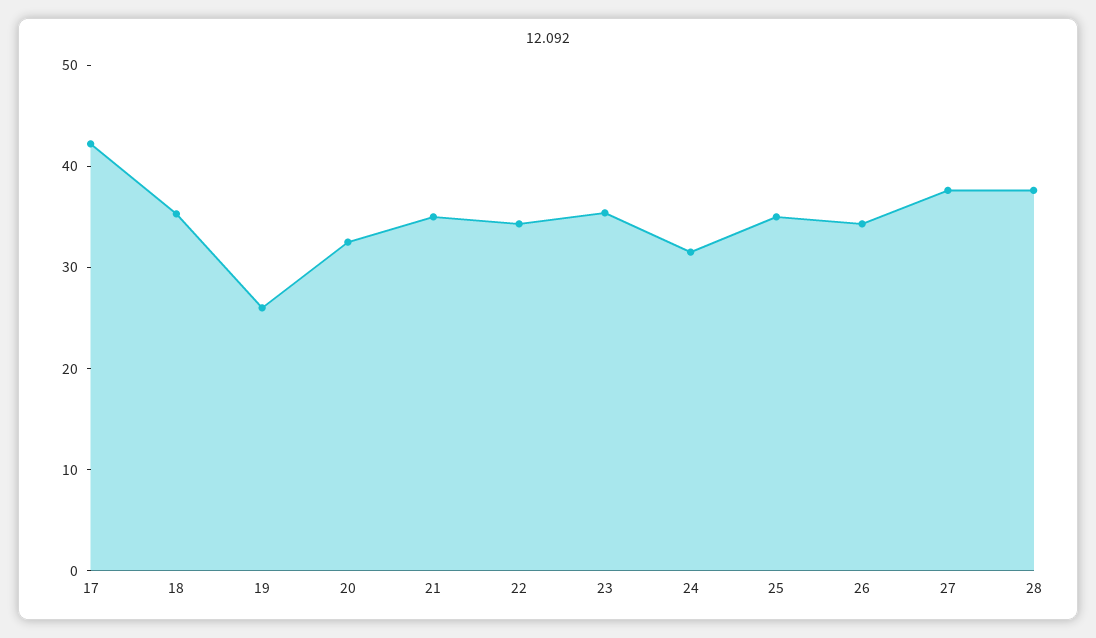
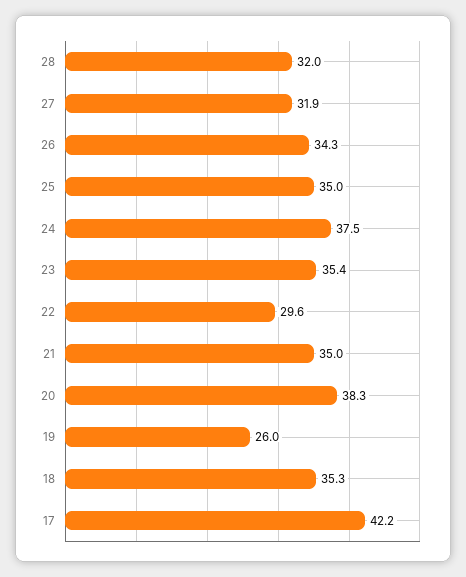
20: 32 -> 38.3
22: 34 -> 29.6
24: 32 -> 37.5
27: 38 -> 31.9
28: 38 -> 32

